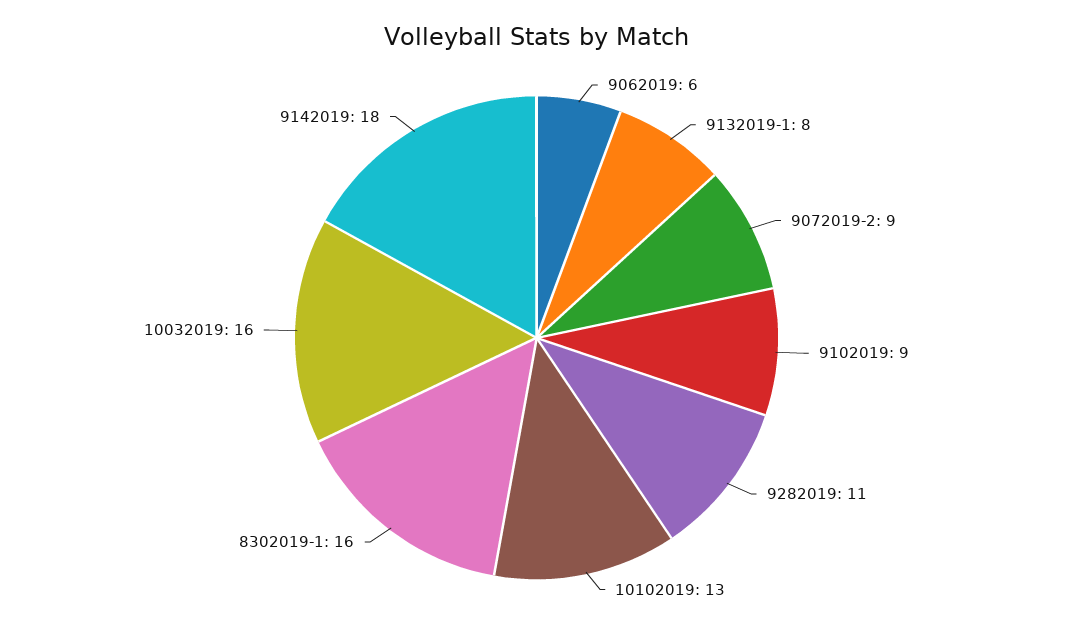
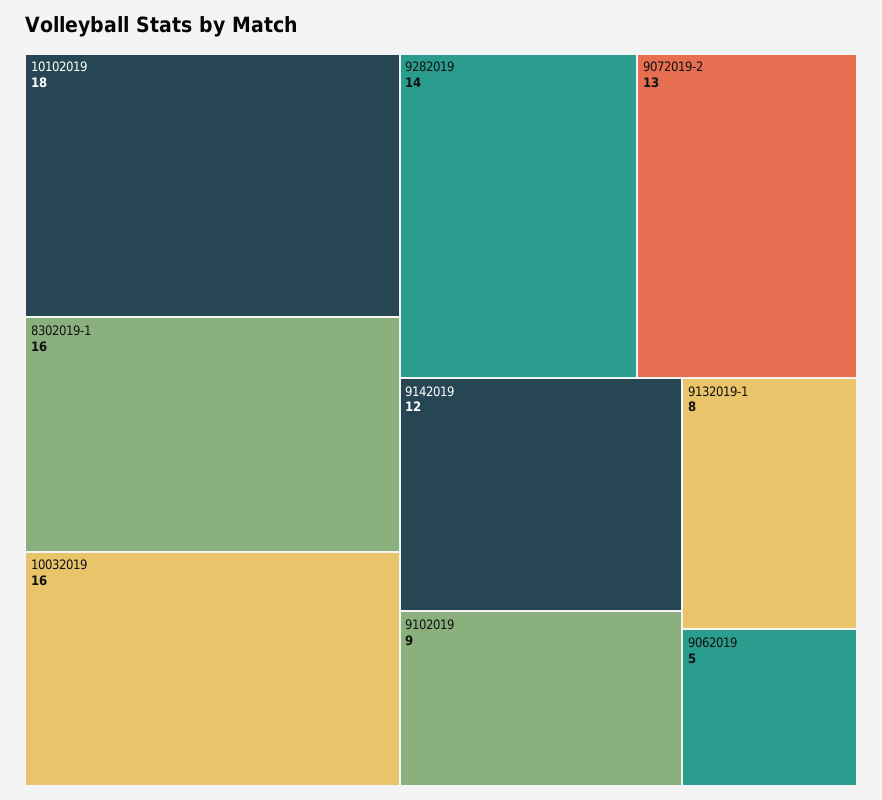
9062019: 6 -> 5
9072019-2: 9 -> 13
9282019: 11 -> 14
10102019: 13 -> 18
9142019: 18 -> 12

